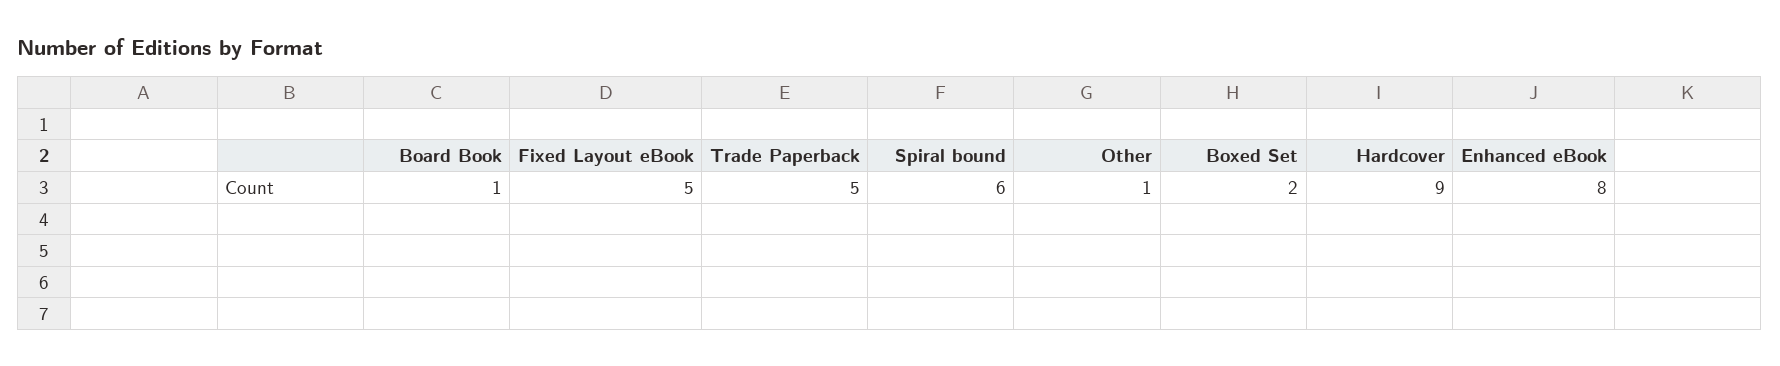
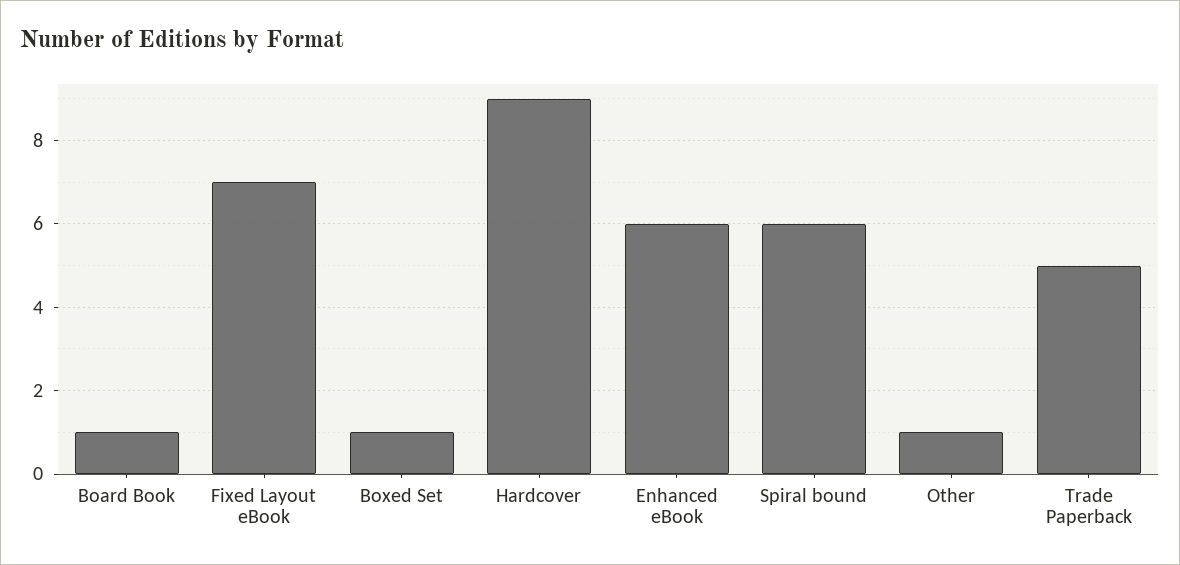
Fixed Layout eBook: 5 -> 7
Boxed Set: 2 -> 1
Enhanced eBook: 8 -> 6

